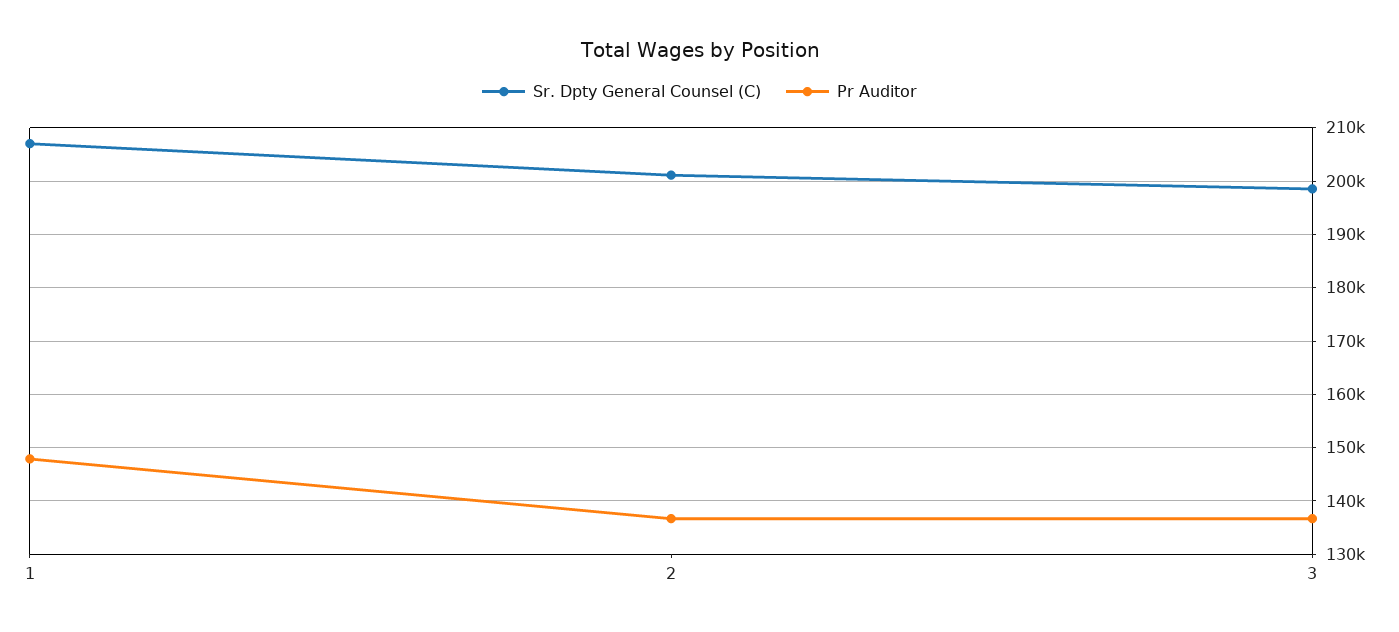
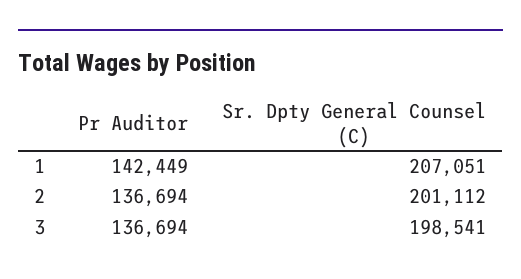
Pr Auditor, 1: 148000 -> 142449

